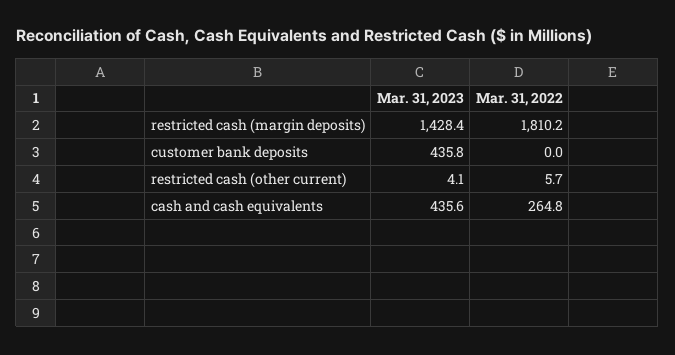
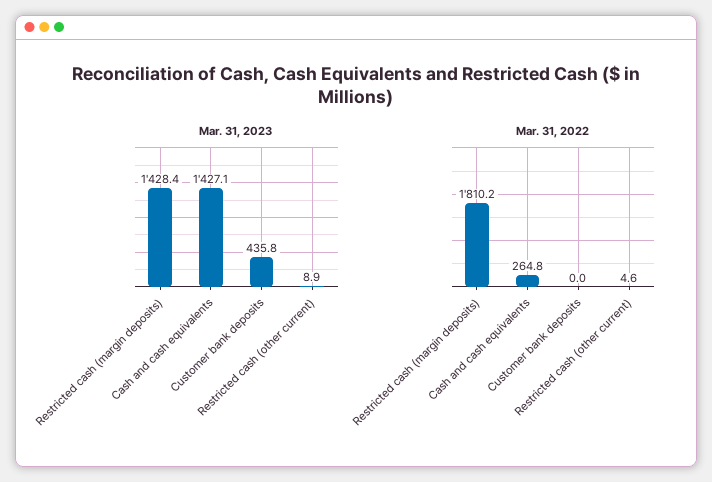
Mar. 31, 2023, restricted cash (other current): 4.1 -> 8.9
Mar. 31, 2022, restricted cash (other current): 5.7 -> 4.6
Mar. 31, 2023, cash and cash equivalents: 435.6 -> 1427.1

